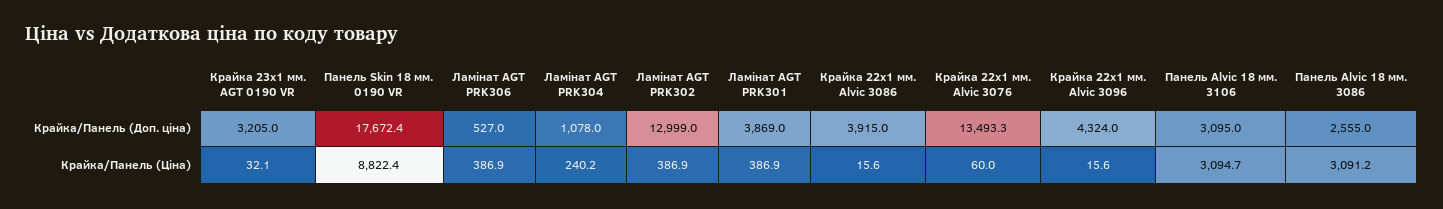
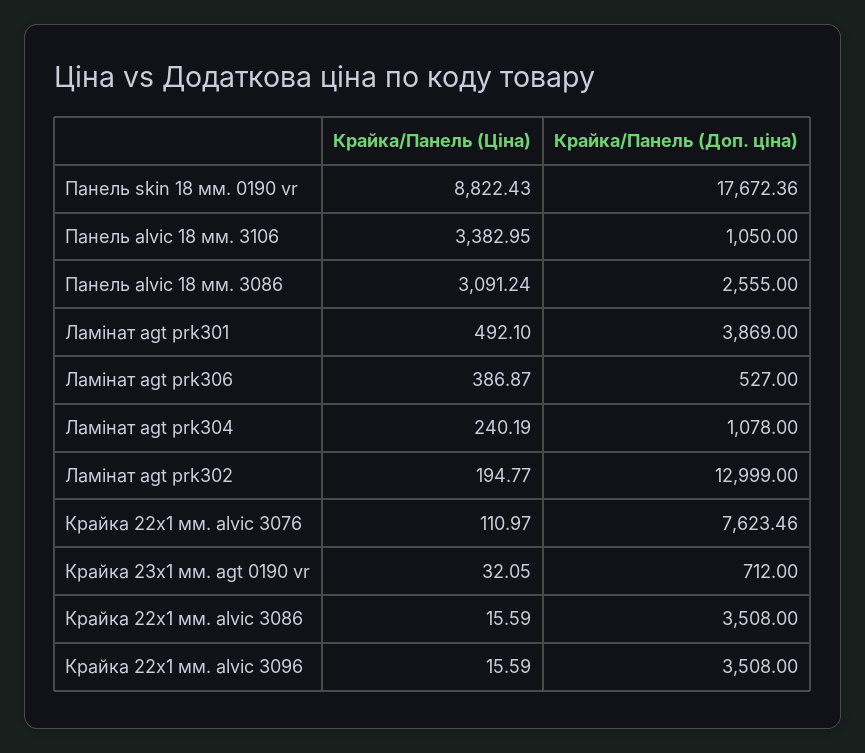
Крайка 23x1 мм. AGT 0190 VR, Крайка/Панель (Доп. ціна): 3205 -> 712
Крайка 22x1 мм. Alvic 3086, Крайка/Панель (Доп. ціна): 3915 -> 3508
Крайка 22x1 мм. Alvic 3076, Крайка/Панель (Доп. ціна): 13493.3 -> 7623.46
Крайка 22x1 мм. Alvic 3096, Крайка/Панель (Доп. ціна): 4324 -> 3508
Панель Alvic 18 мм. 3106, Крайка/Панель (Доп. ціна): 3095 -> 1050
Ламінат AGT PRK302, Крайка/Панель (Ціна): 386.9 -> 194.77
Ламінат AGT PRK301, Крайка/Панель (Ціна): 386.9 -> 492.1
Крайка 22x1 мм. Alvic 3076, Крайка/Панель (Ціна): 60 -> 110.97
Панель Alvic 18 мм. 3106, Крайка/Панель (Ціна): 3094.7 -> 3382.95

